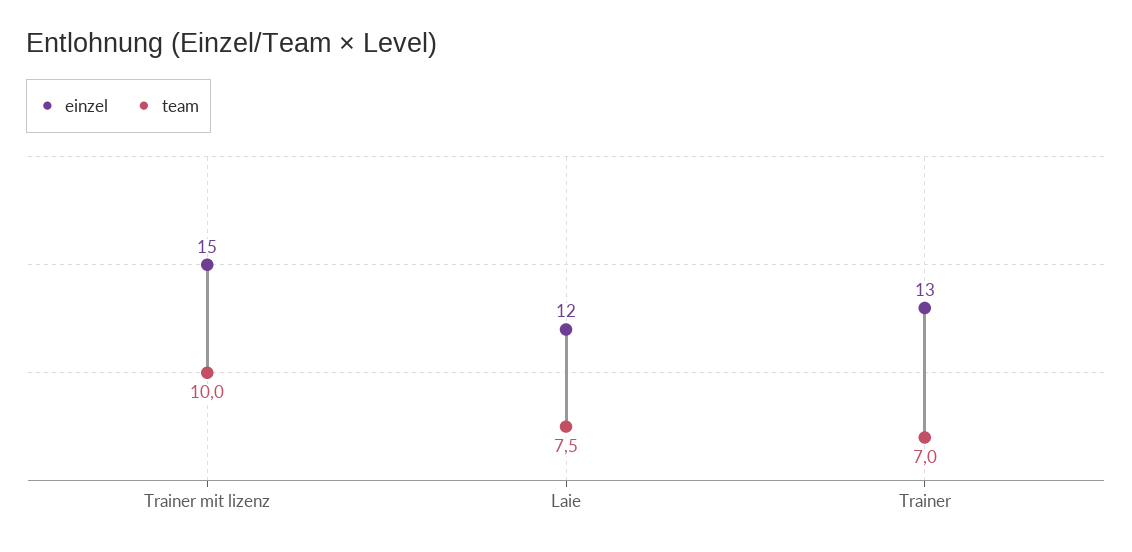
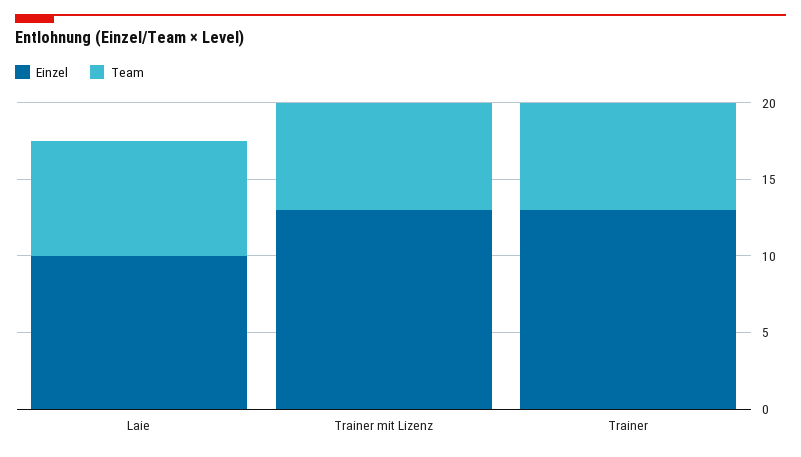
einzel, Trainer mit lizenz: 15 -> 13
team, Trainer mit lizenz: 10 -> 7
einzel, Laie: 12 -> 10

